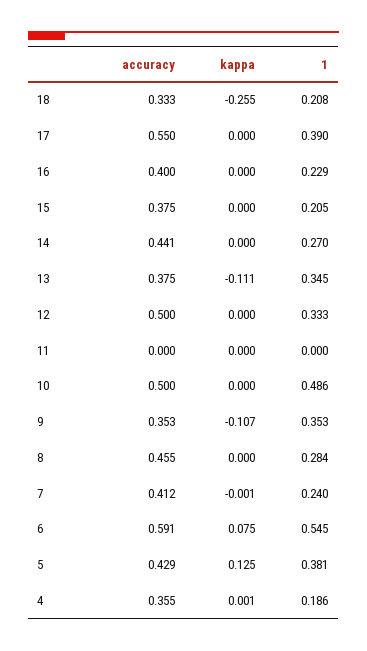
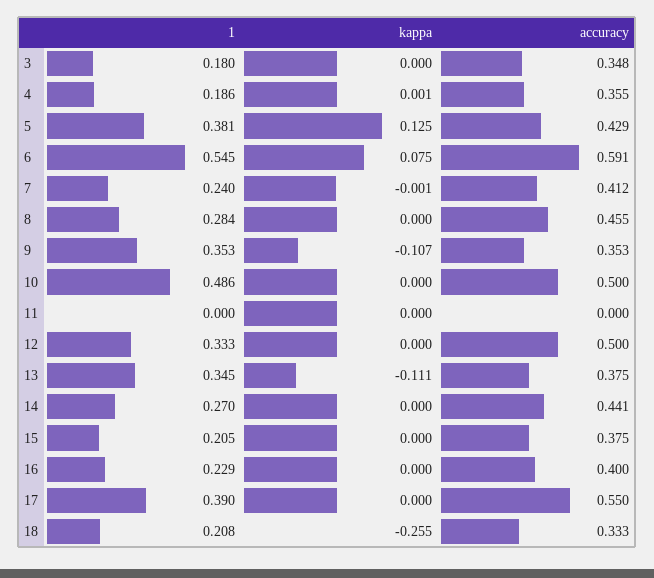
1, 3: none -> 0.18
kappa, 3: none -> 0
accuracy, 3: none -> 0.348

